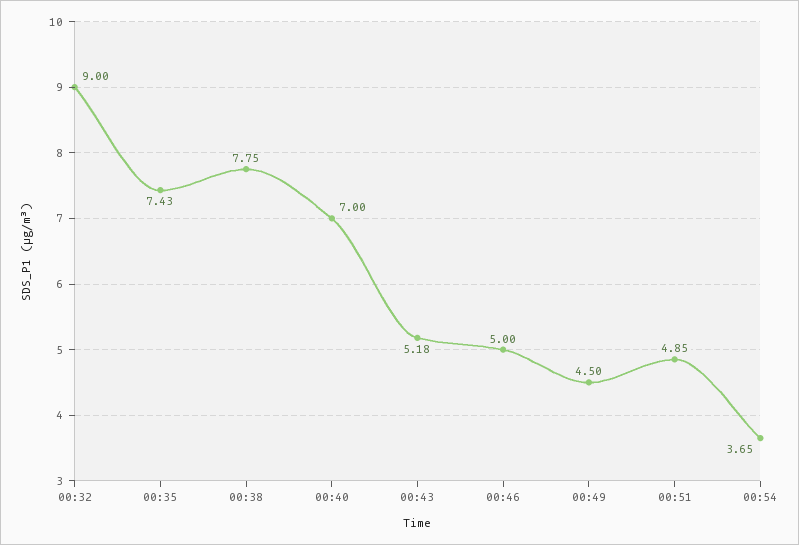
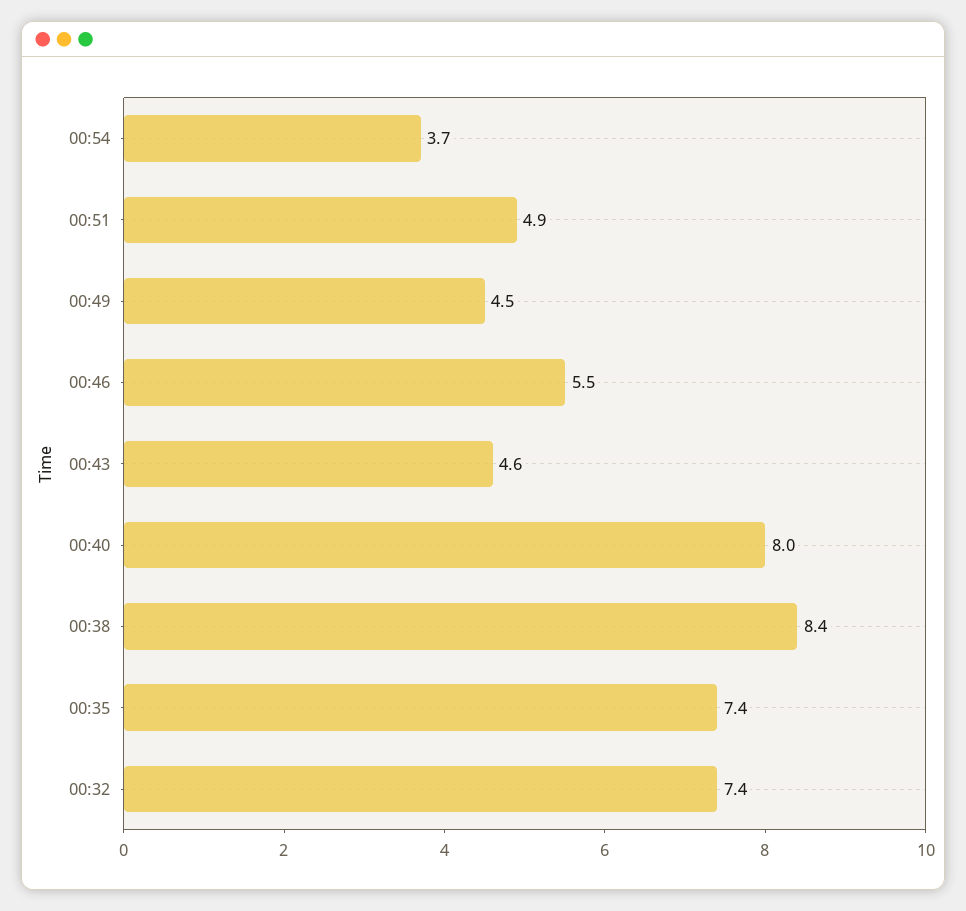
00:32: 9 -> 7.4
00:38: 7.75 -> 8.4
00:40: 7 -> 8
00:43: 5.18 -> 4.6
00:46: 5 -> 5.5

